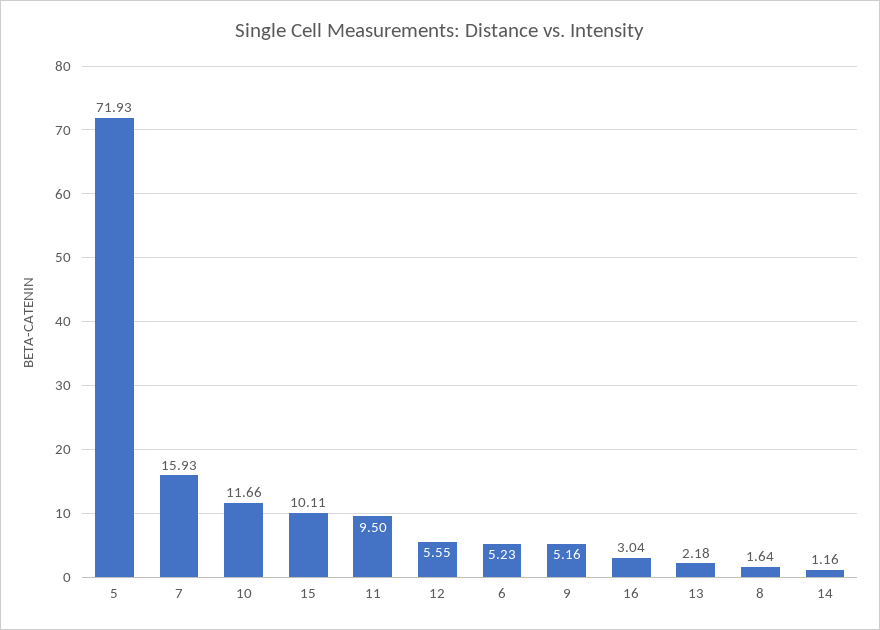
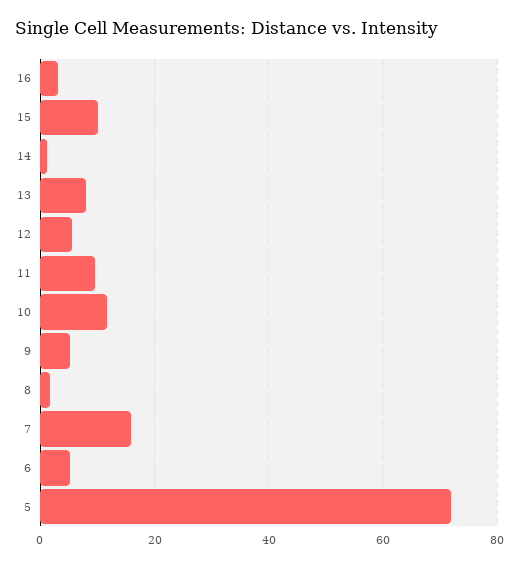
13: 2.18 -> 8

